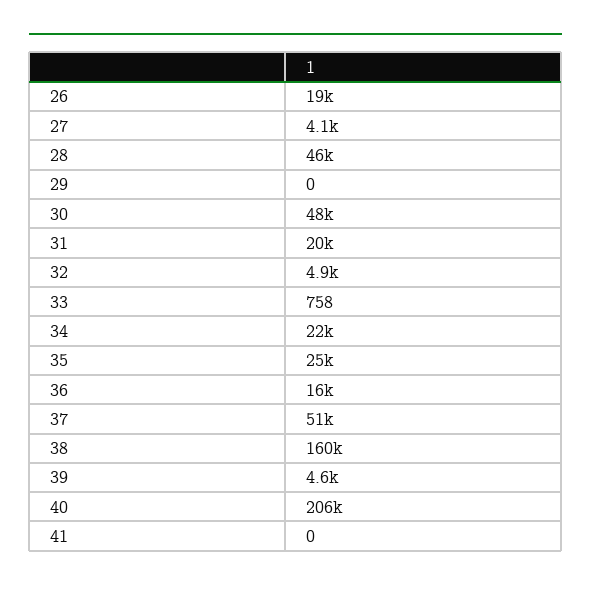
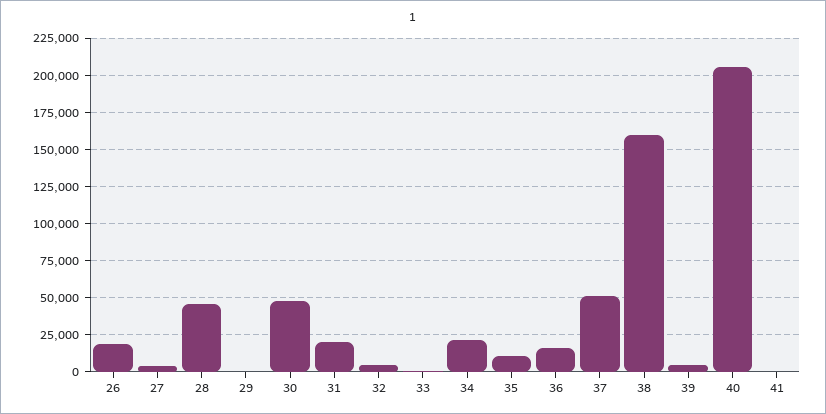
35: 25000 -> 10000

